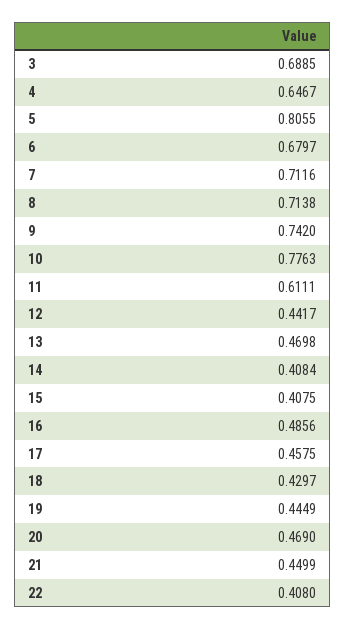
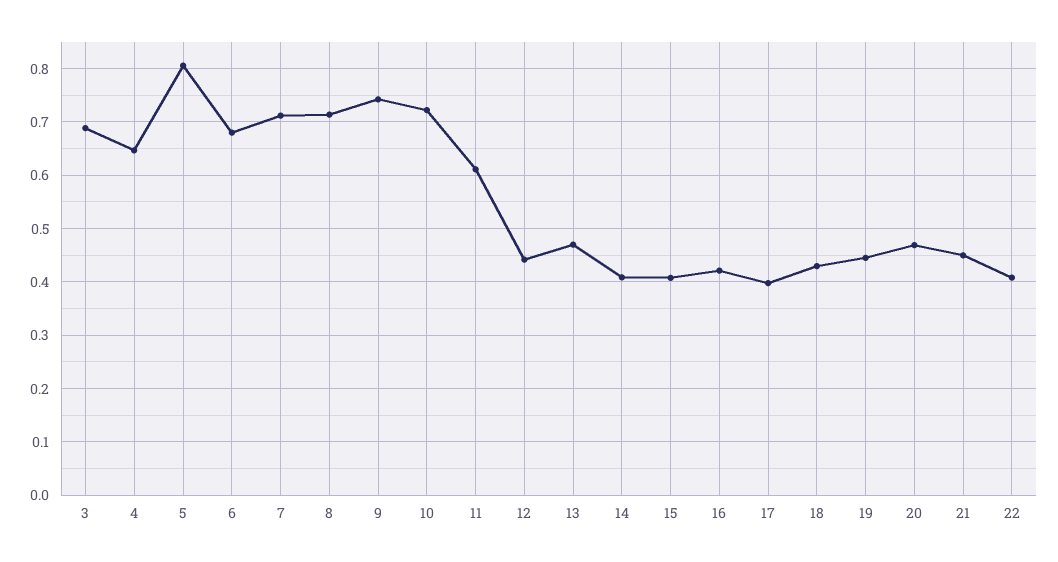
10: 0.7763 -> 0.72
16: 0.4856 -> 0.42
17: 0.4575 -> 0.4

